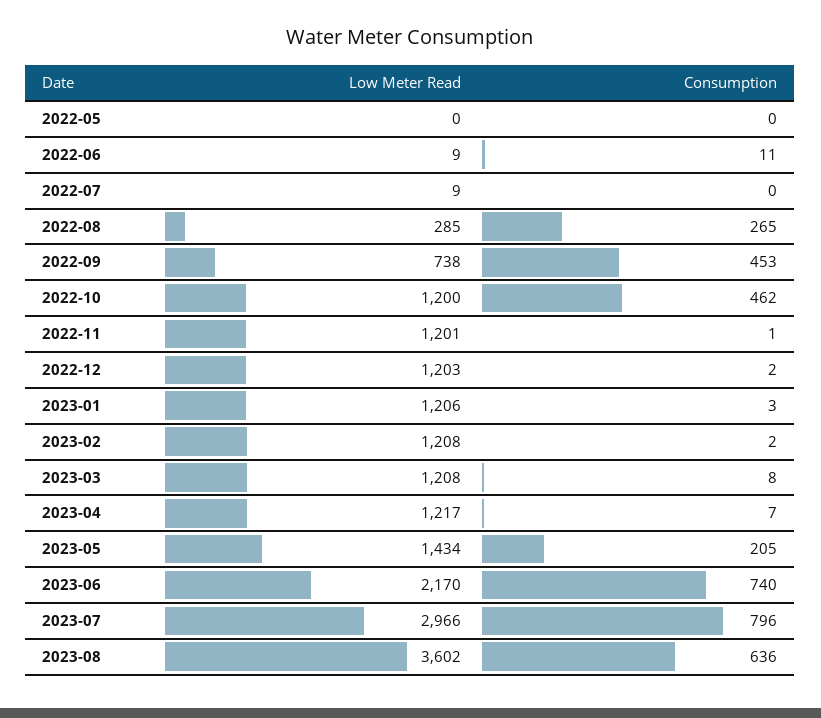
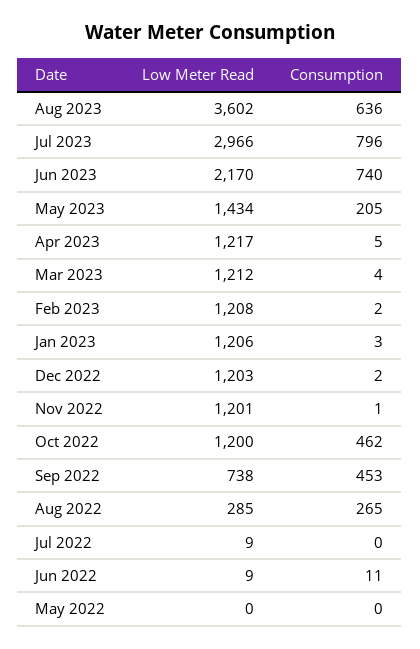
Low Meter Read, 2023-03: 1208 -> 1212
Consumption, 2023-03: 8 -> 4
Consumption, 2023-04: 7 -> 5

